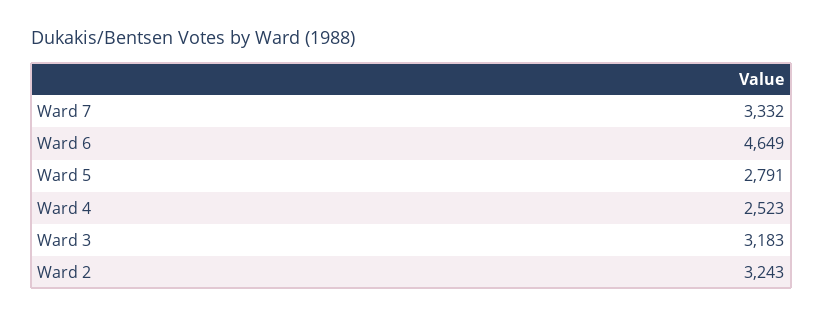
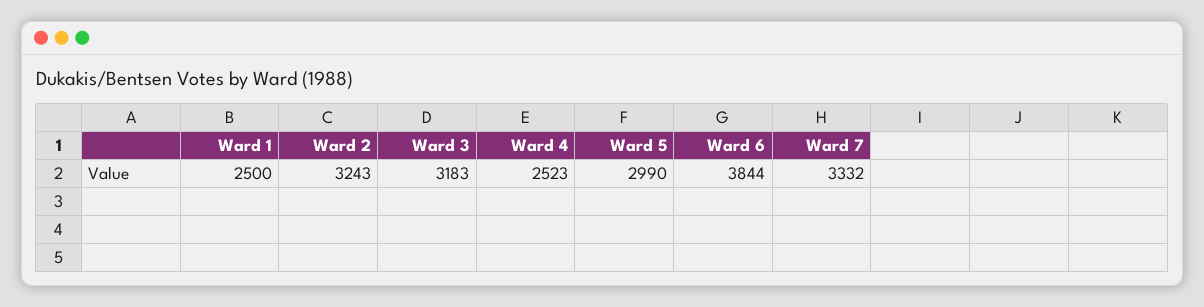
Ward 6: 4649 -> 3844
Ward 5: 2791 -> 2990
Ward 1: none -> 2500

